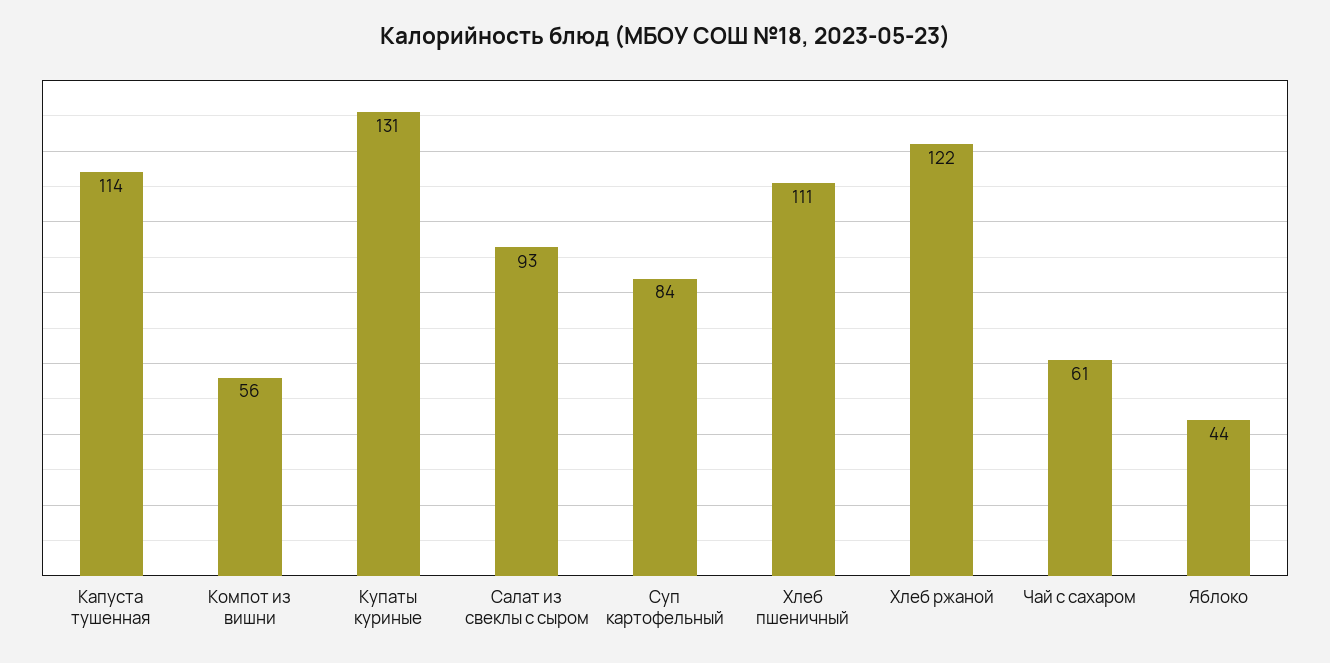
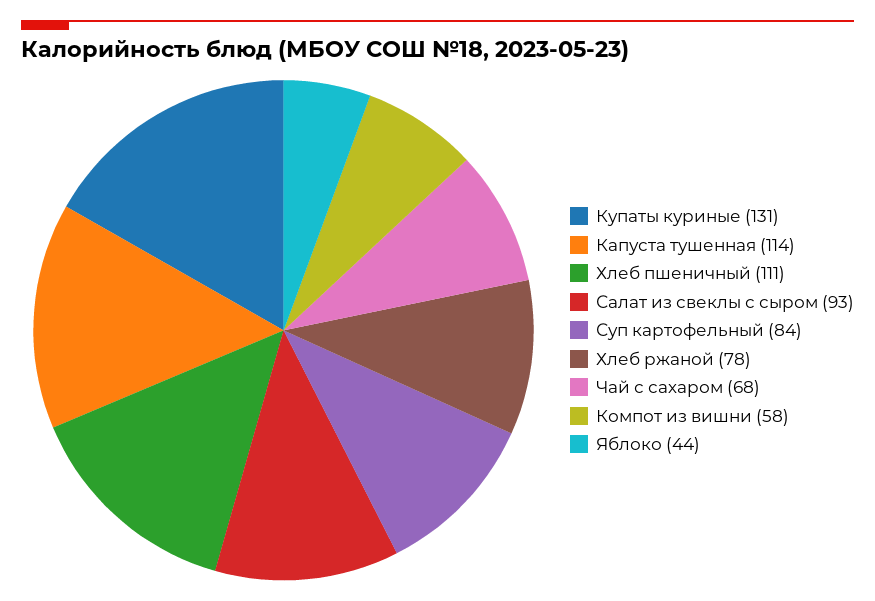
Компот из вишни: 56 -> 58
Хлеб ржаной: 122 -> 78
Чай с сахаром: 61 -> 68

